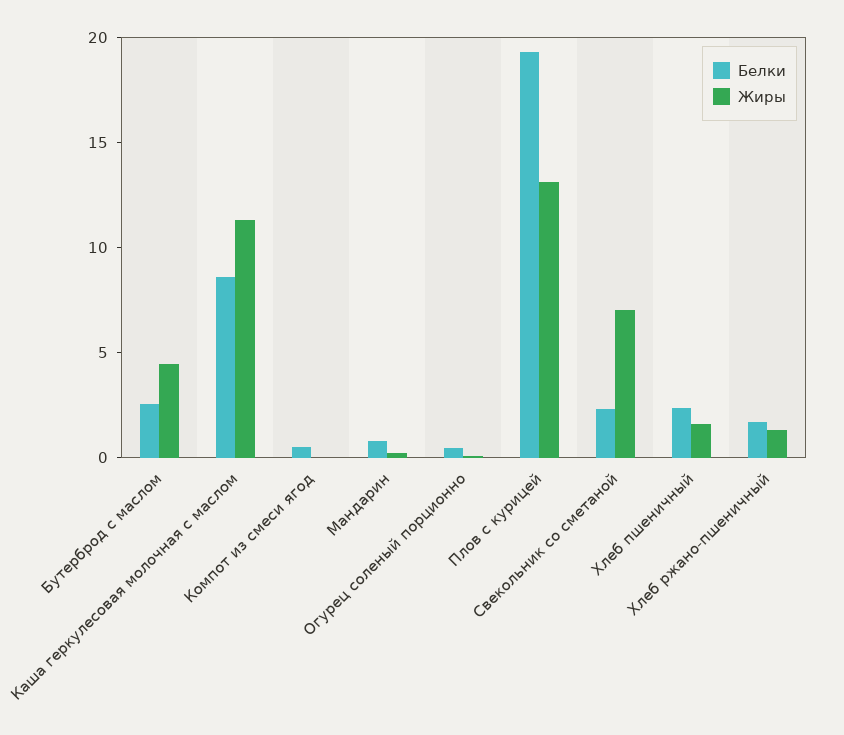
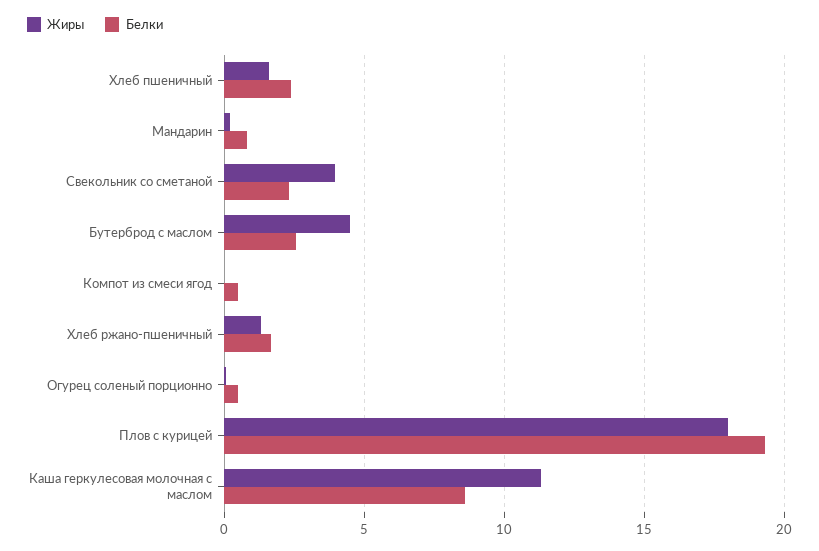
Жиры, Плов с курицей: 13 -> 18
Жиры, Свекольник со сметаной: 7 -> 4

